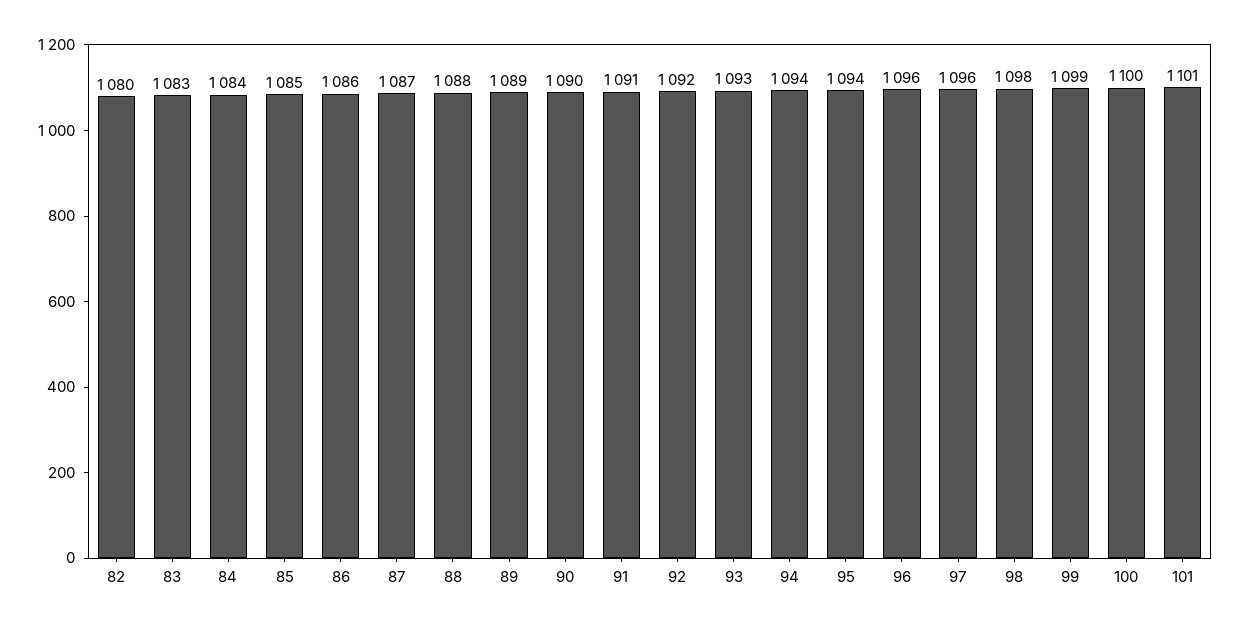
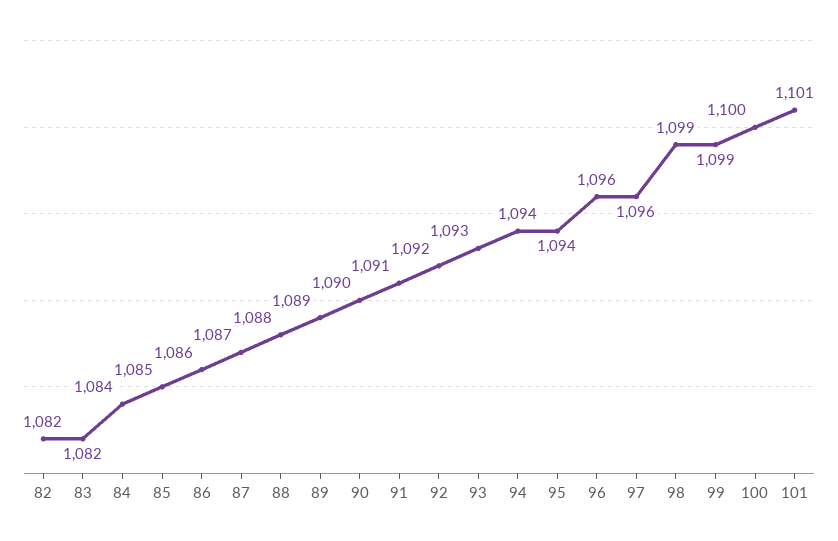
82: 1080 -> 1082
83: 1083 -> 1082
98: 1098 -> 1099

